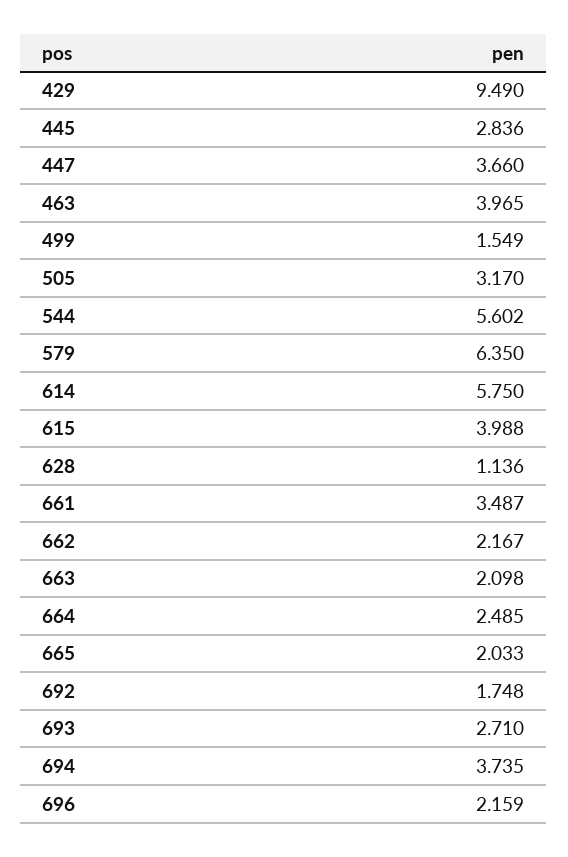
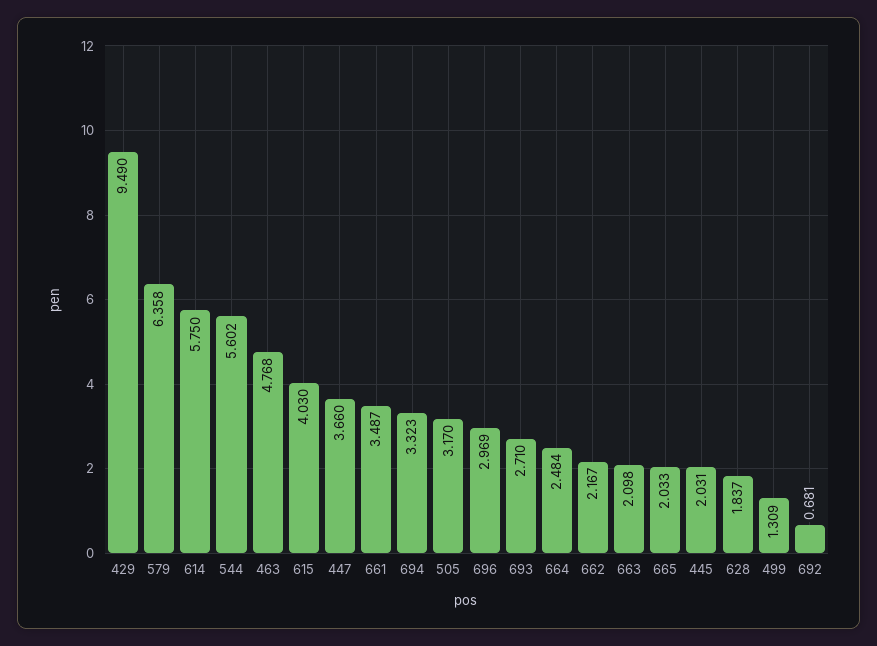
445: 2.836 -> 2.031
463: 3.965 -> 4.768
499: 1.549 -> 1.309
579: 6.35 -> 6.358
615: 3.988 -> 4.03
628: 1.136 -> 1.837
664: 2.485 -> 2.484
692: 1.748 -> 0.681
694: 3.735 -> 3.323
696: 2.159 -> 2.969

